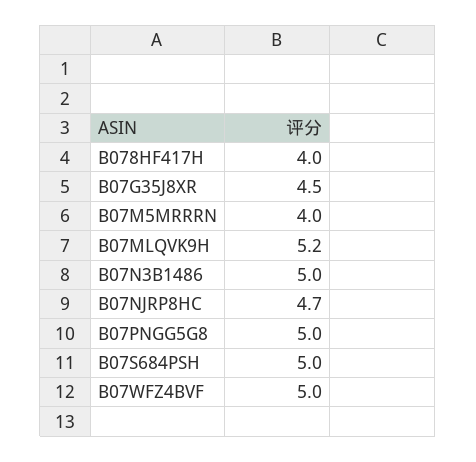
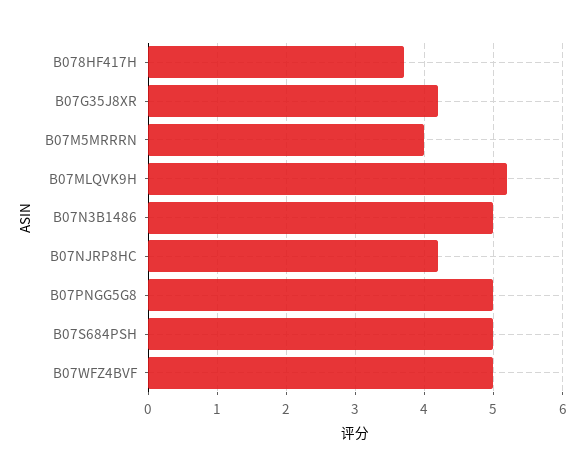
B078HF417H: 4 -> 3.7
B07G35J8XR: 4.5 -> 4.2
B07NJRP8HC: 4.7 -> 4.2

